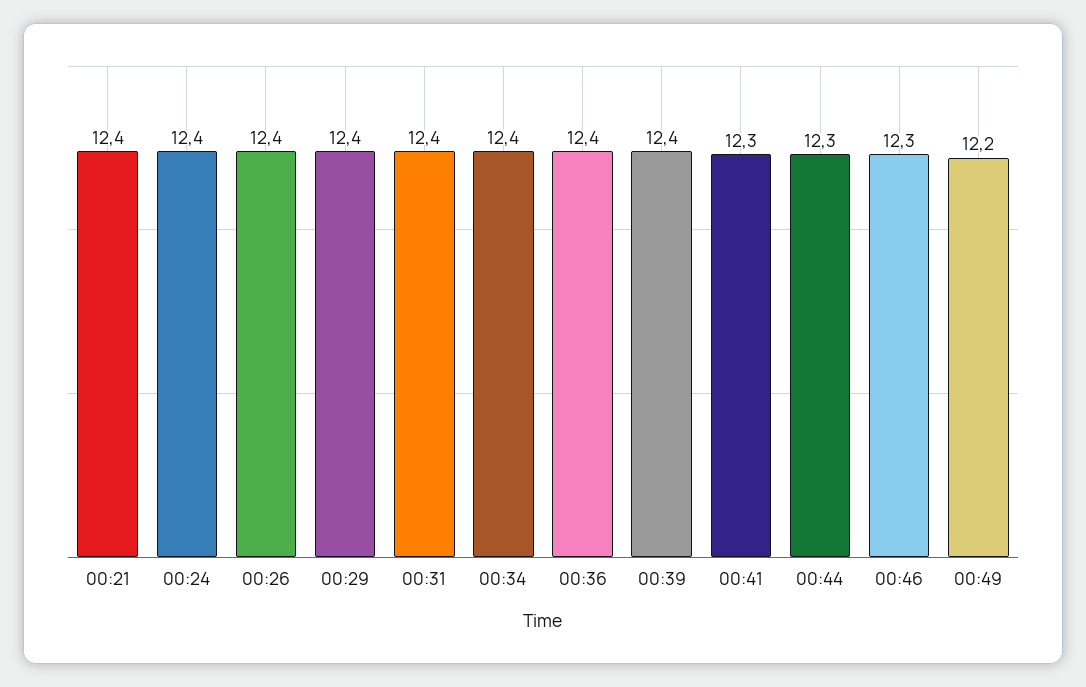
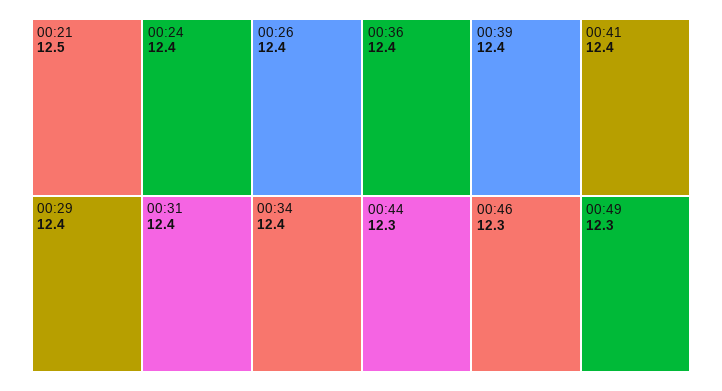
00:21: 12.4 -> 12.5
00:41: 12.3 -> 12.4
00:49: 12.2 -> 12.3

